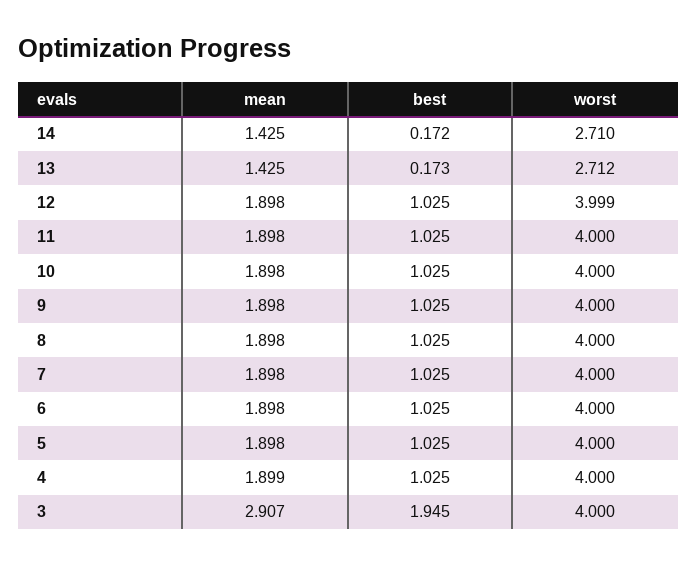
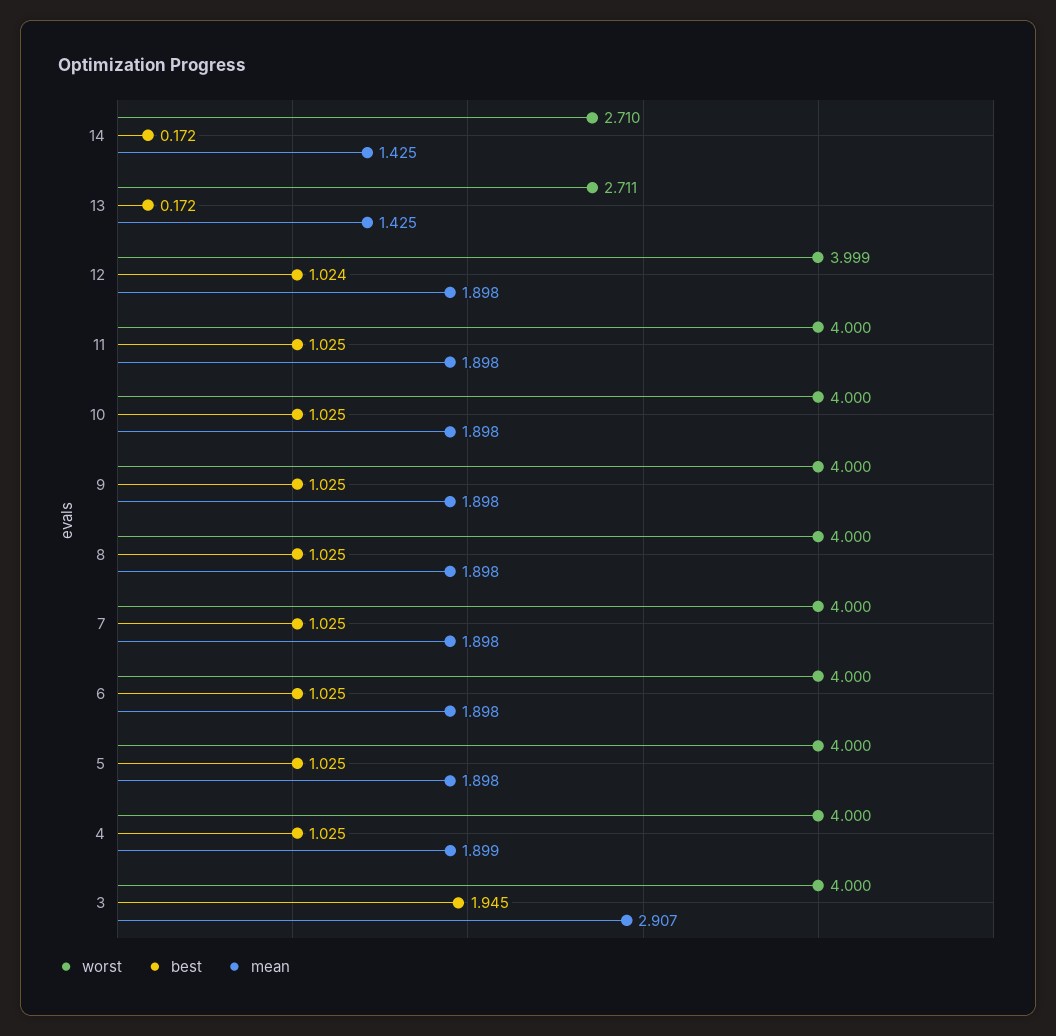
best, 13: 0.173 -> 0.172
worst, 13: 2.712 -> 2.711
best, 12: 1.025 -> 1.024

